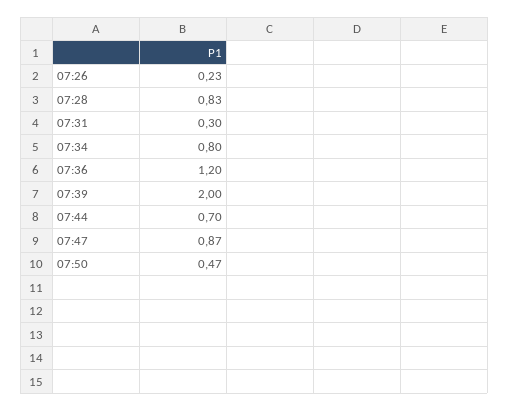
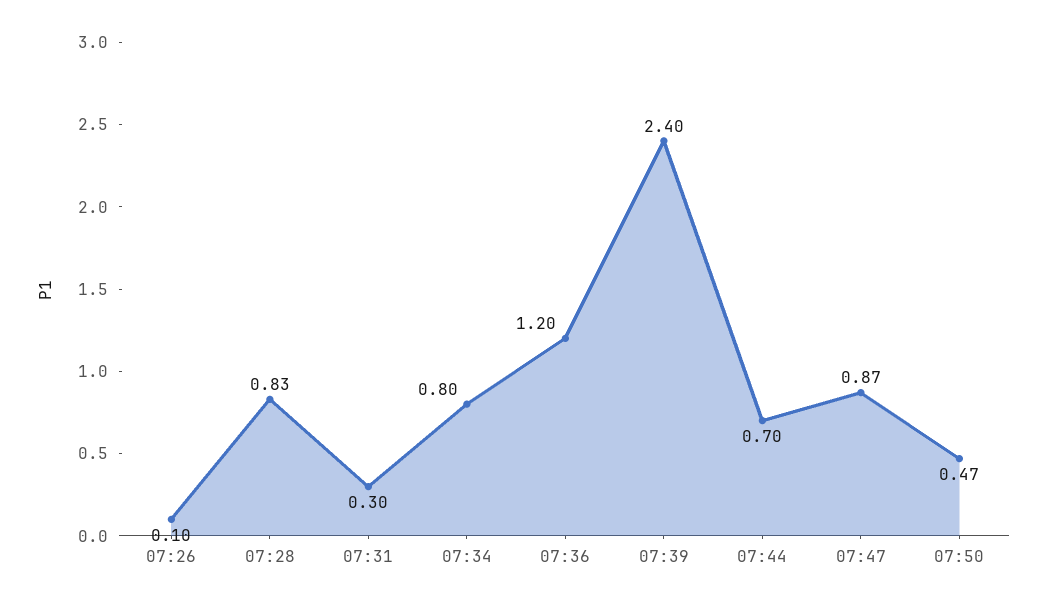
07:26: 0.23 -> 0.1
07:39: 2 -> 2.4

